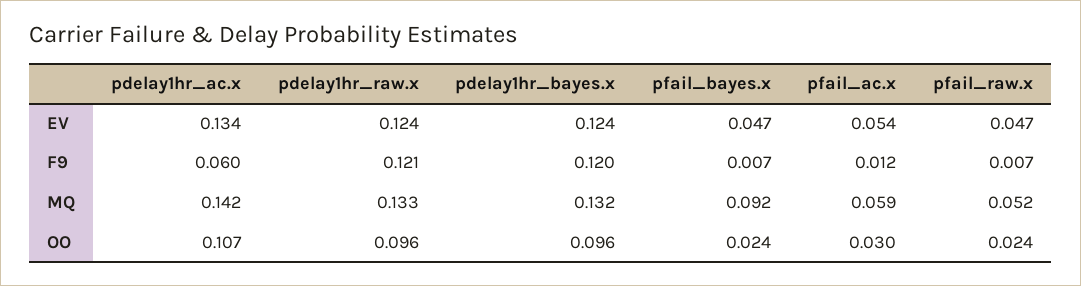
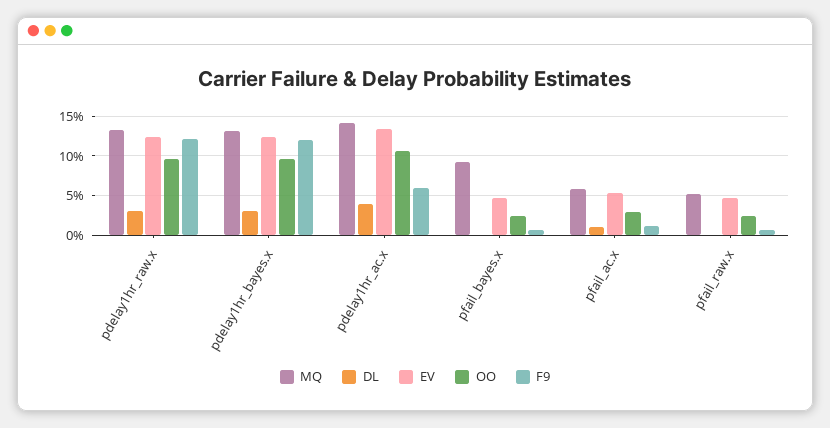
DL, pdelay1hr_raw.x: none -> 0.03
DL, pdelay1hr_bayes.x: none -> 0.03
DL, pdelay1hr_ac.x: none -> 0.04
DL, pfail_bayes.x: none -> 0
DL, pfail_ac.x: none -> 0.01
DL, pfail_raw.x: none -> 0

